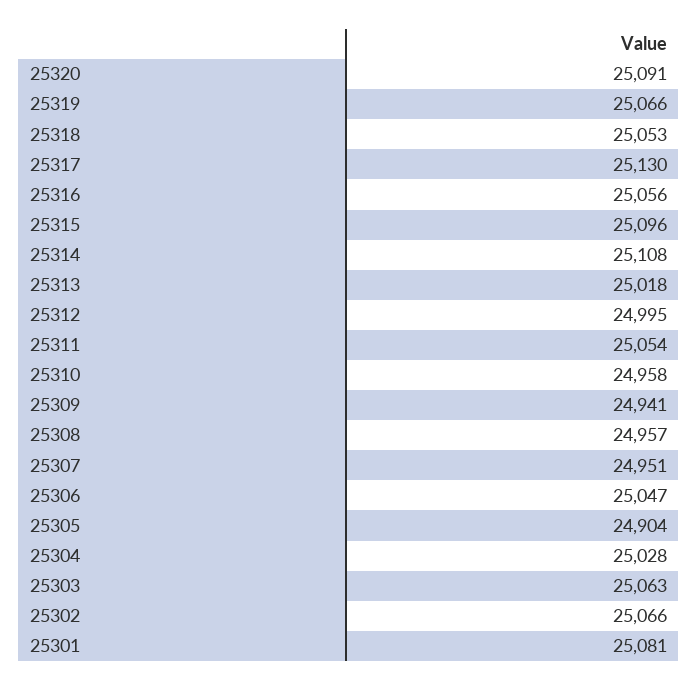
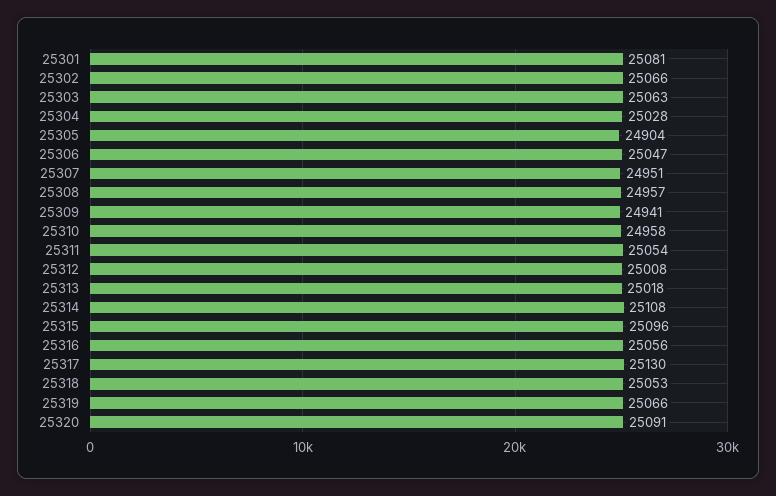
25312: 24995 -> 25008

